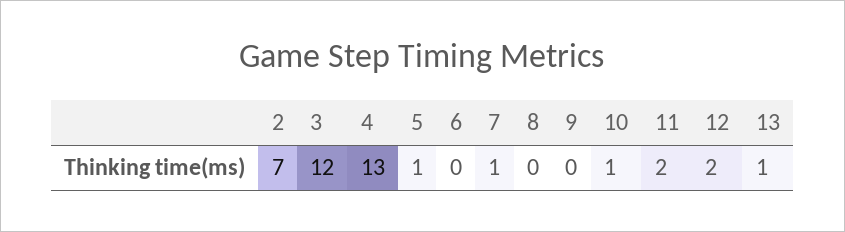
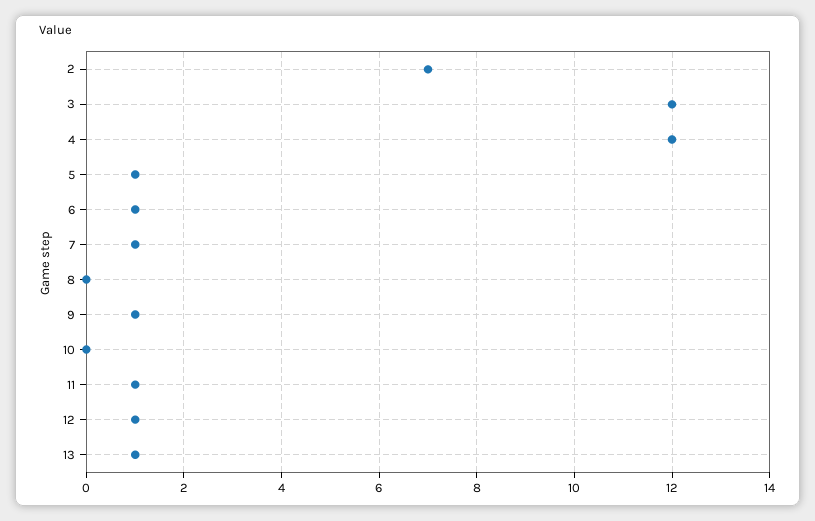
4: 13 -> 12
6: 0 -> 1
9: 0 -> 1
10: 1 -> 0
11: 2 -> 1
12: 2 -> 1

